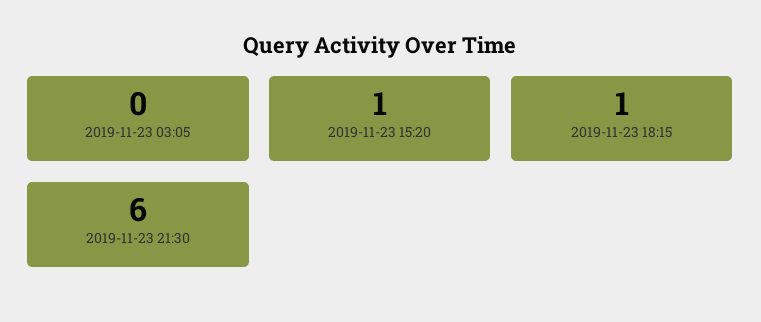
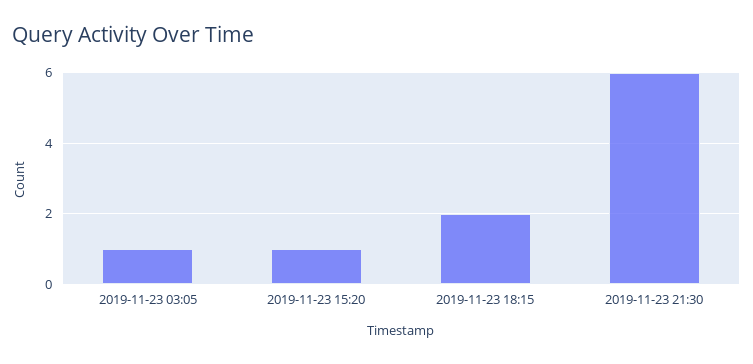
2019-11-23 03:05: 0 -> 1
2019-11-23 18:15: 1 -> 2

